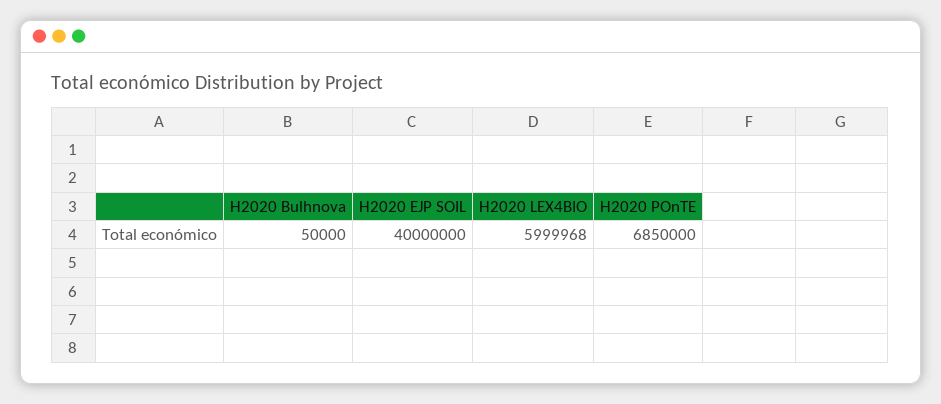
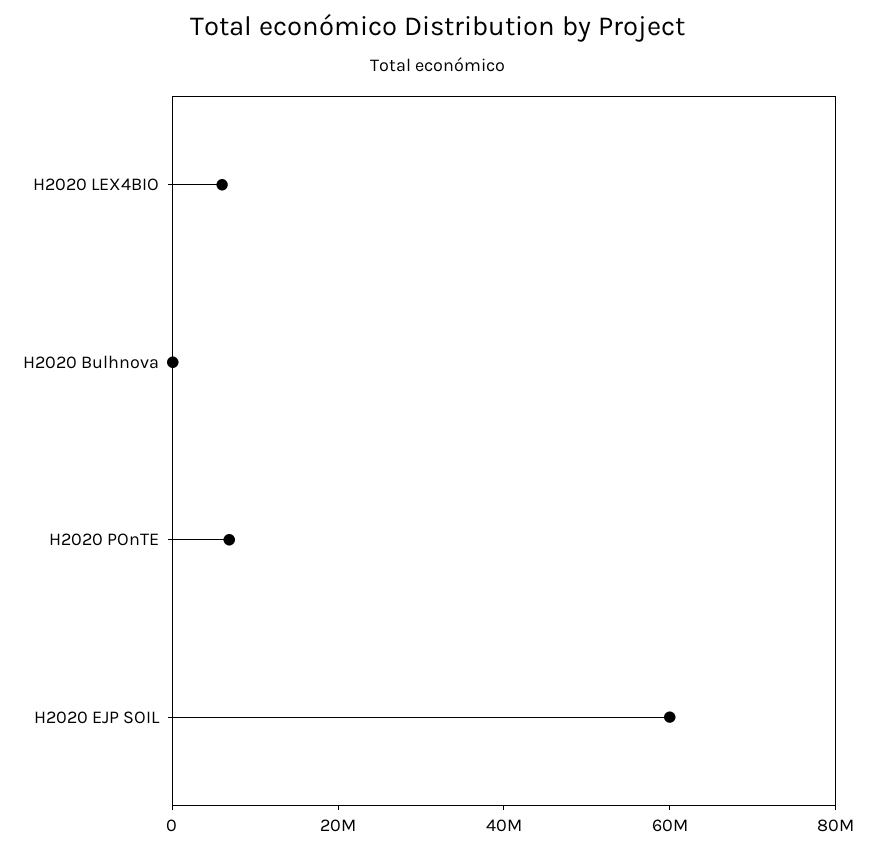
H2020 EJP SOIL: 40000000 -> 60000000

